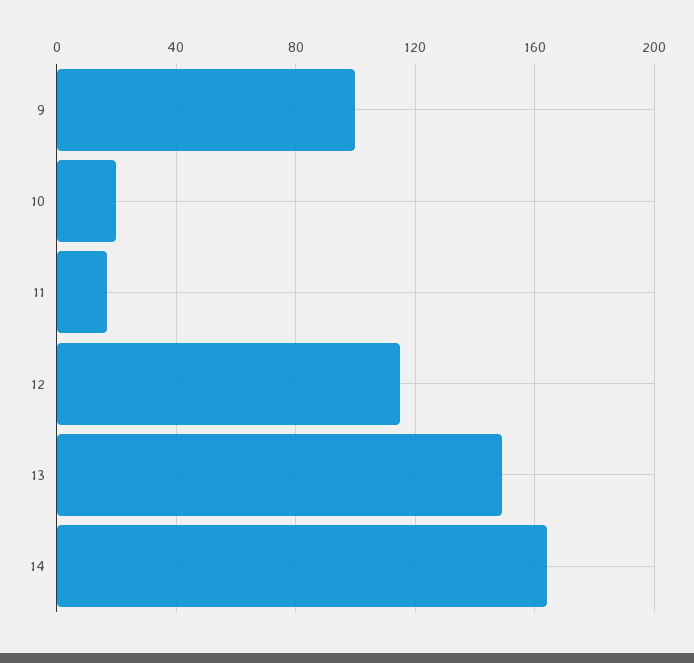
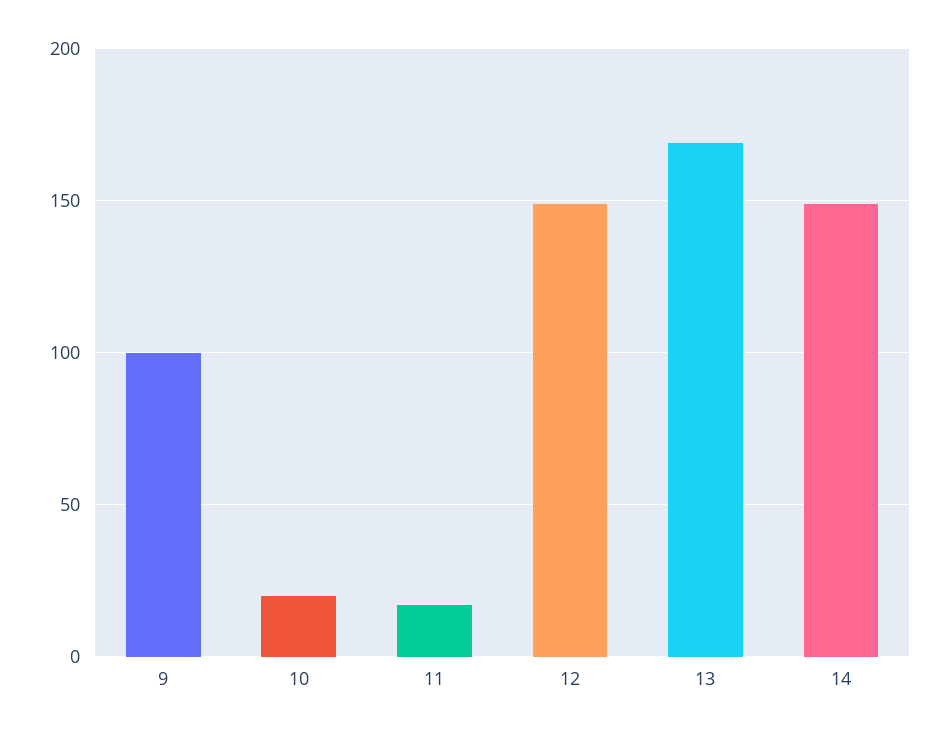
12: 115 -> 150
13: 150 -> 170
14: 165 -> 150

